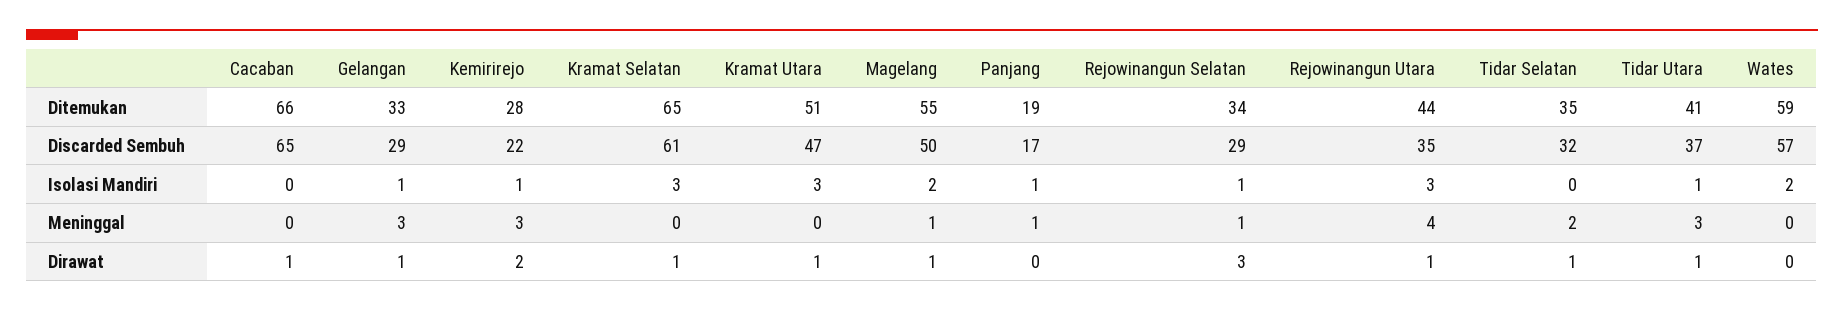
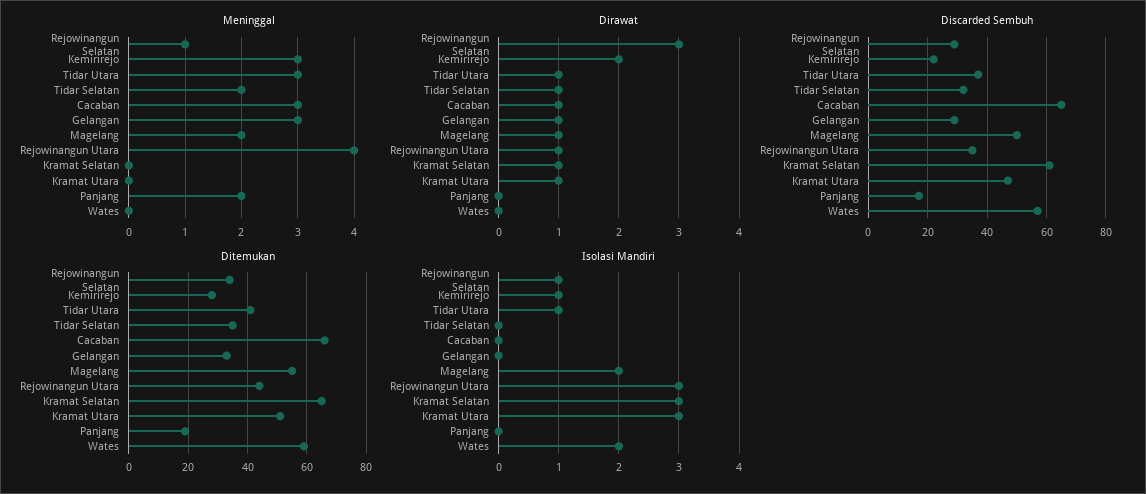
Isolasi Mandiri, Gelangan: 1 -> 0
Isolasi Mandiri, Panjang: 1 -> 0
Meninggal, Cacaban: 0 -> 3
Meninggal, Magelang: 1 -> 2
Meninggal, Panjang: 1 -> 2

